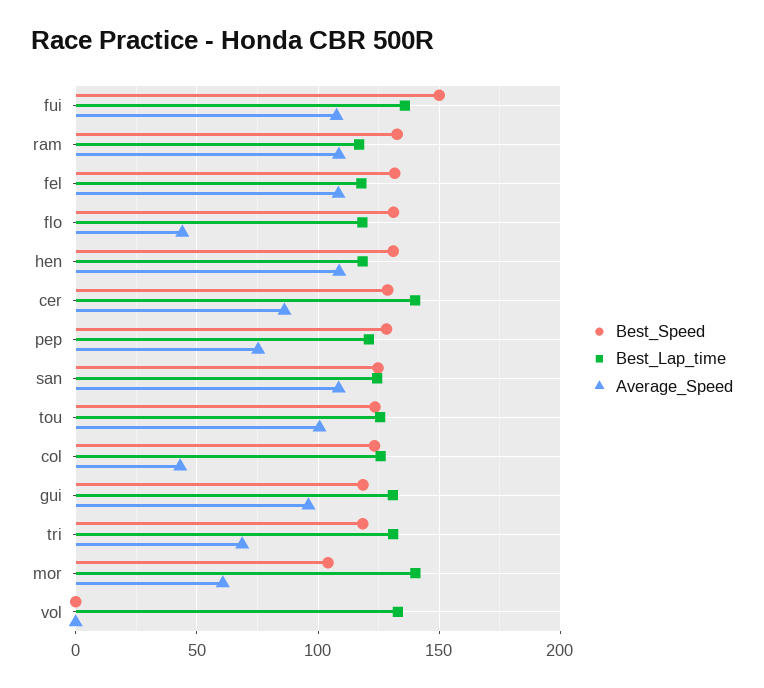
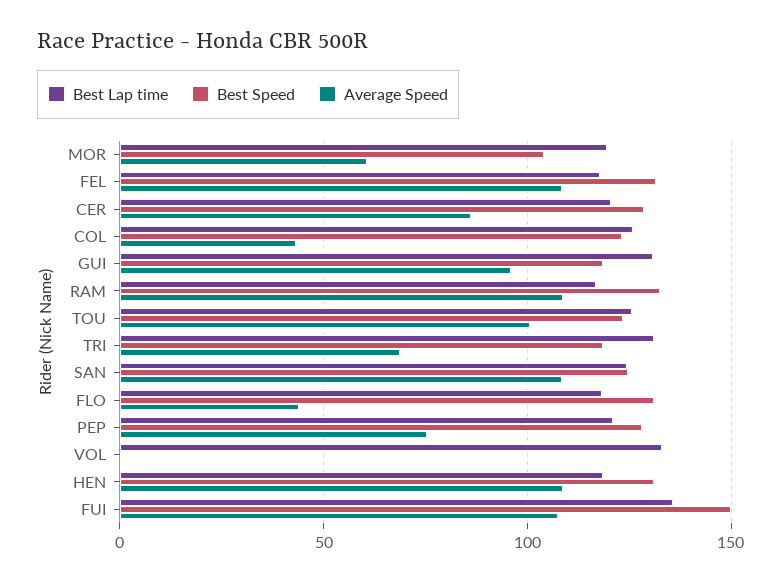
Best_Lap_time, cer: 140 -> 120
Best_Lap_time, mor: 140 -> 120

